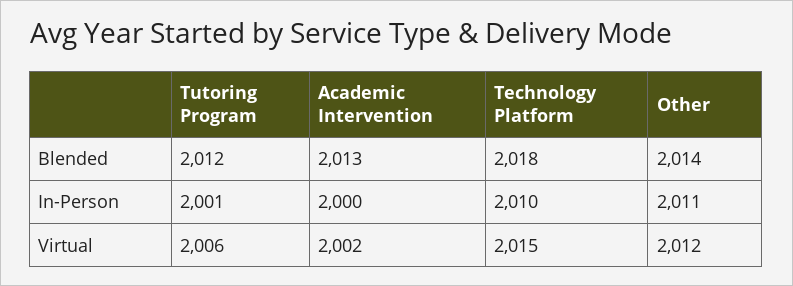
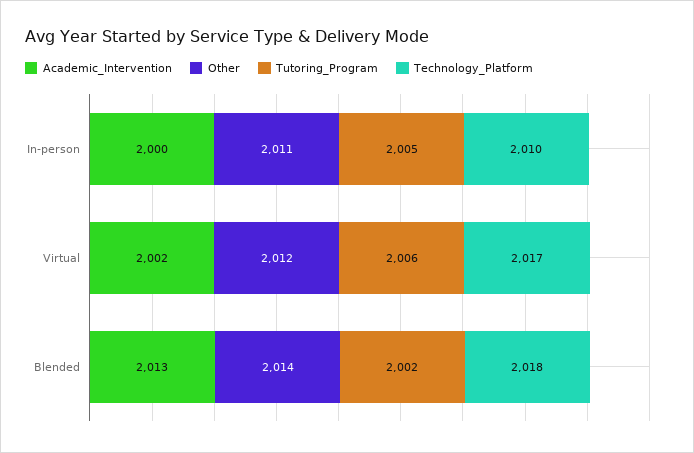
Tutoring Program, Blended: 2012 -> 2002
Tutoring Program, In-Person: 2001 -> 2005
Technology Platform, Virtual: 2015 -> 2017

